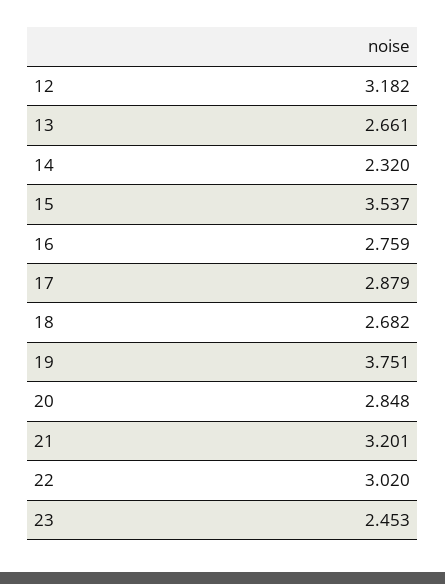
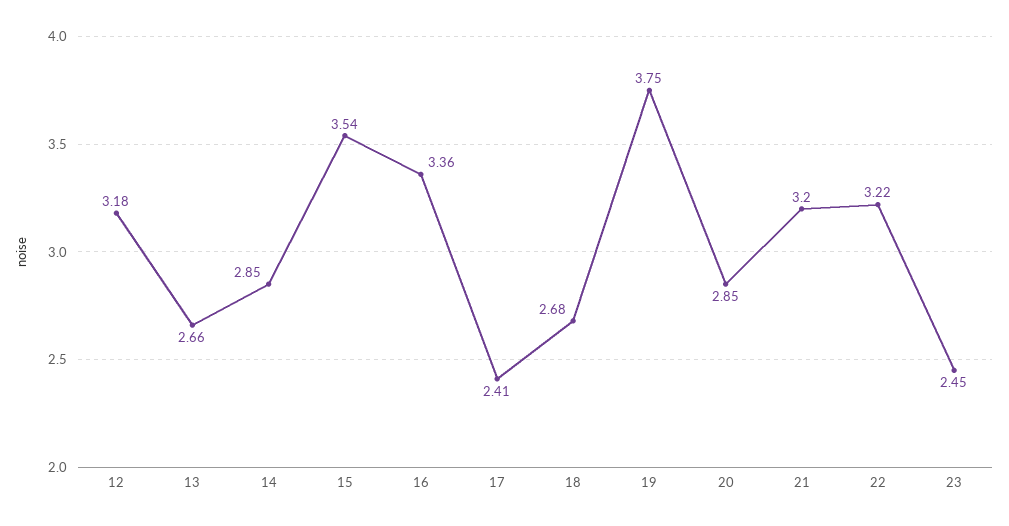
14: 2.32 -> 2.85
16: 2.759 -> 3.36
17: 2.879 -> 2.41
22: 3.02 -> 3.22

